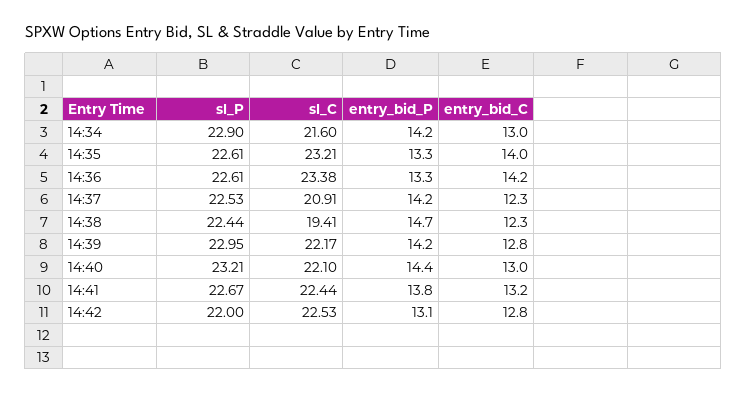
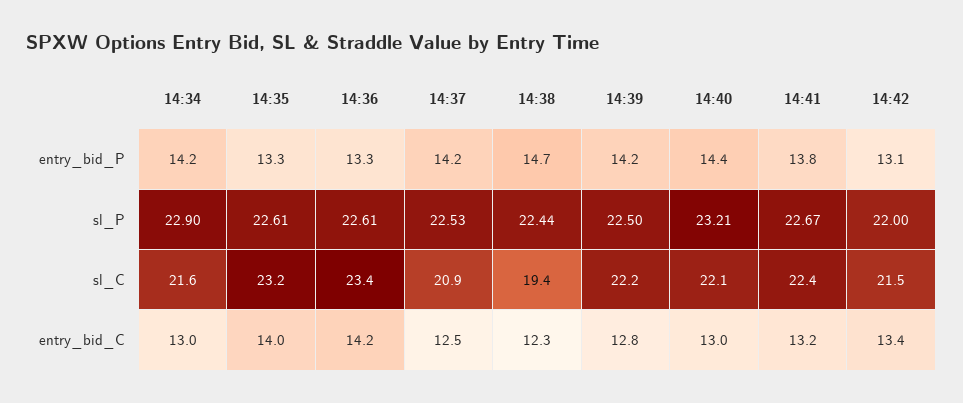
entry_bid_C, 14:37: 12.3 -> 12.5
sl_P, 14:39: 22.95 -> 22.5
sl_C, 14:42: 22.53 -> 21.5
entry_bid_C, 14:42: 12.8 -> 13.4

